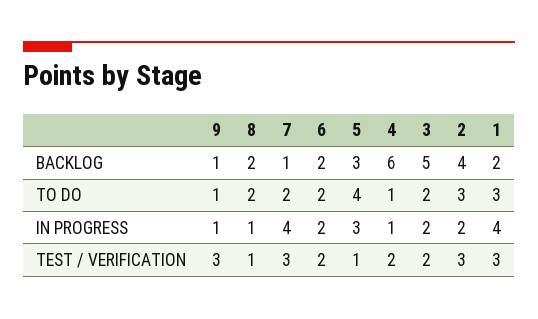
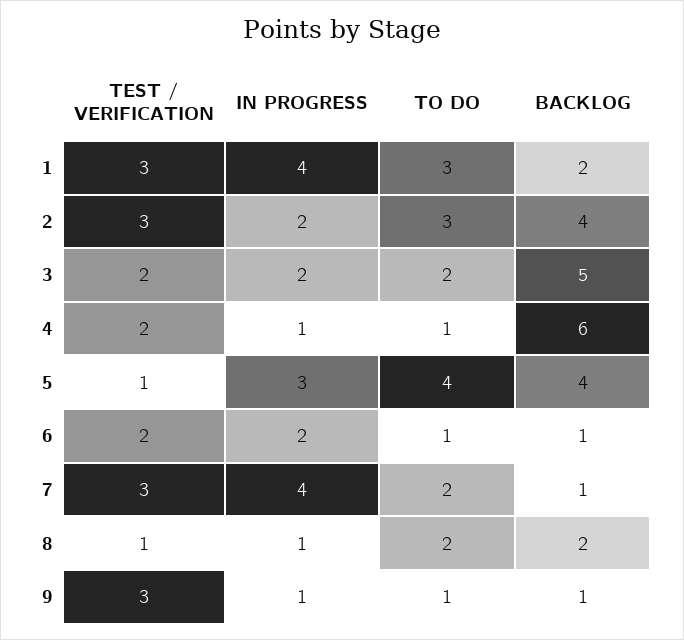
6, BACKLOG: 2 -> 1
5, BACKLOG: 3 -> 4
6, TO DO: 2 -> 1

